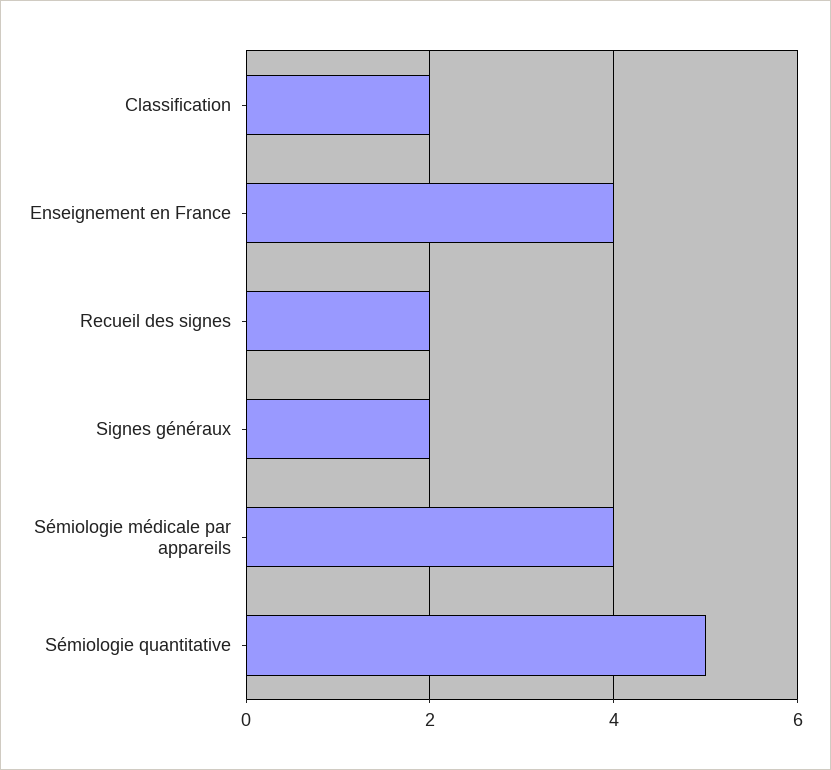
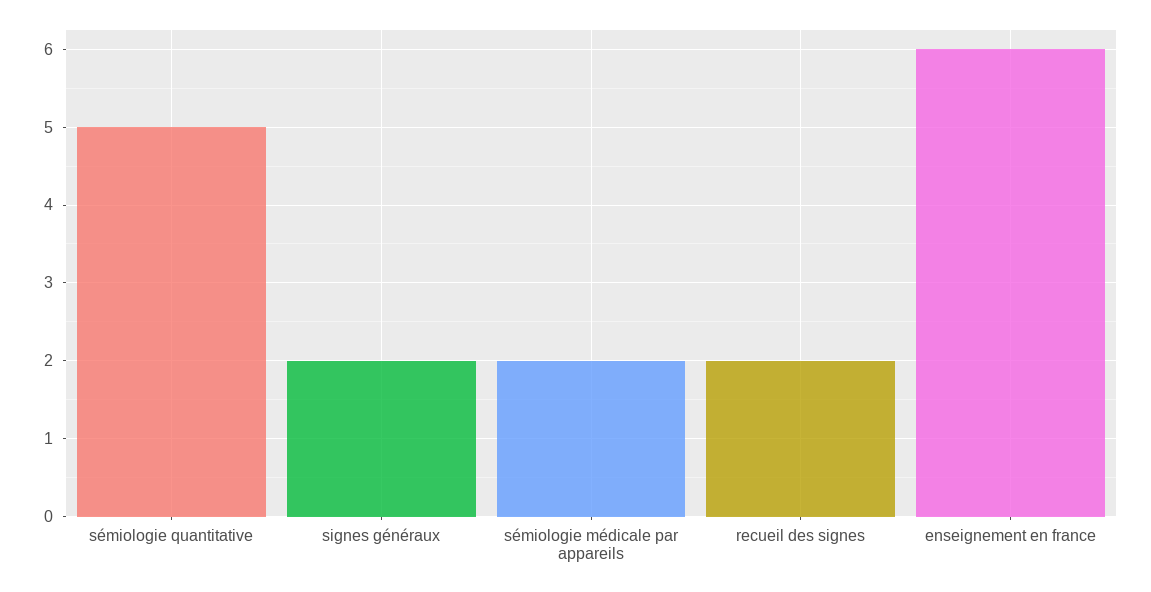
Classification: 2 -> none
Enseignement en France: 4 -> 6
Sémiologie médicale par appareils: 4 -> 2

